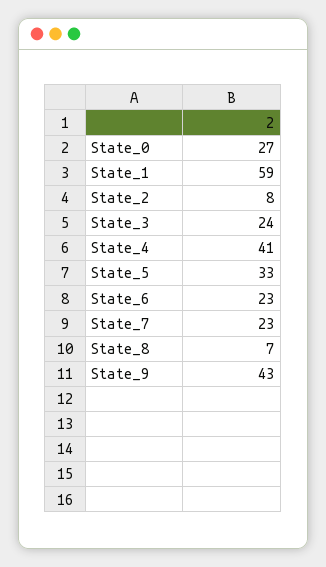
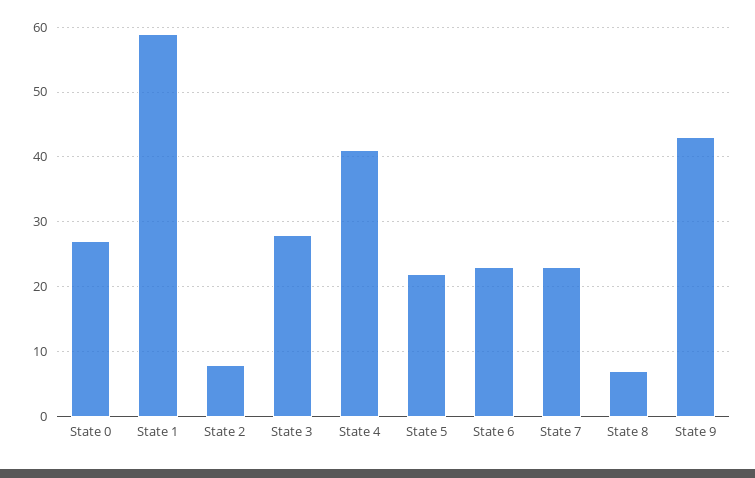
State_3: 24 -> 28
State_5: 33 -> 22

